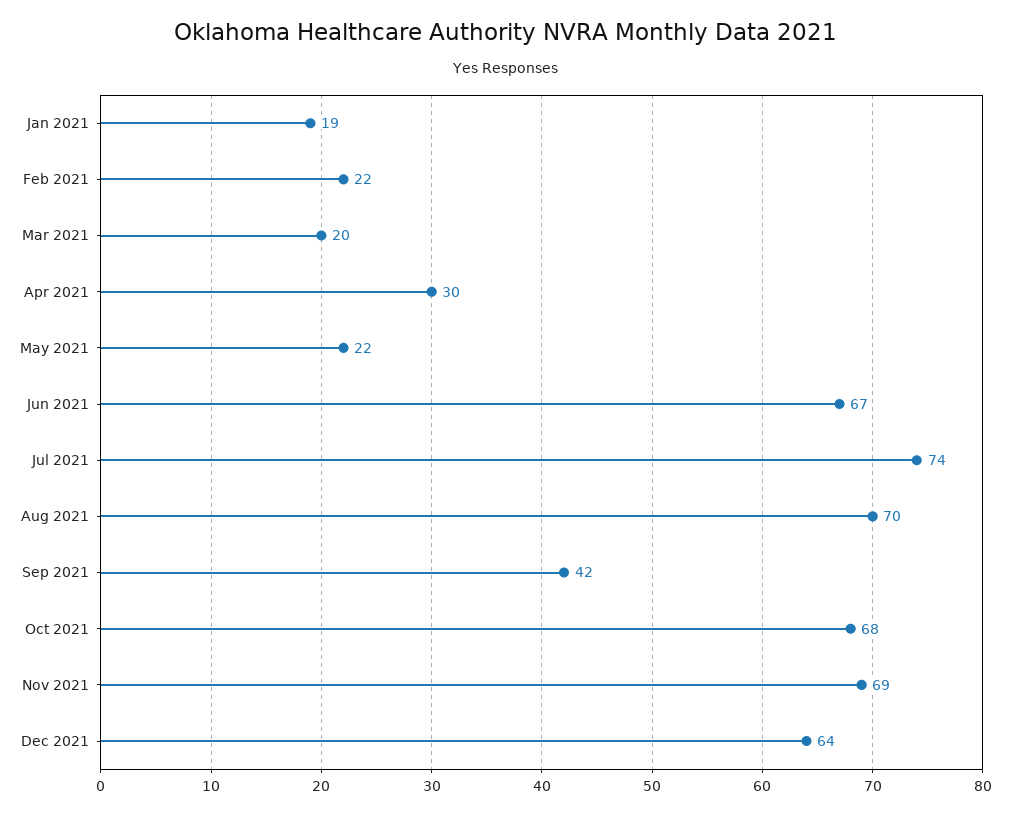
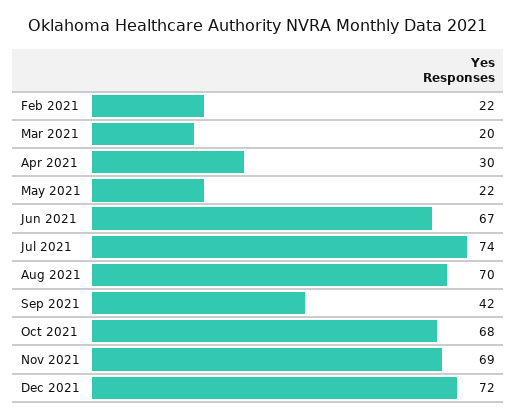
Jan 2021: 19 -> none
Dec 2021: 64 -> 72

